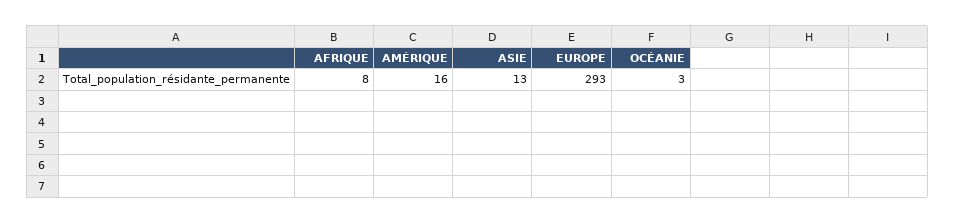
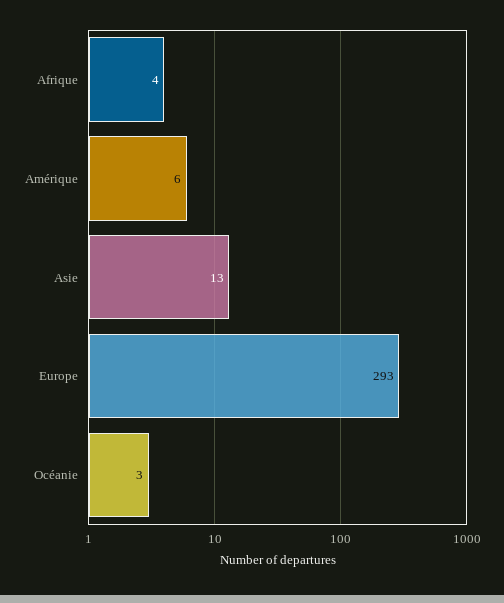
AFRIQUE: 8 -> 4
AMÉRIQUE: 16 -> 6

